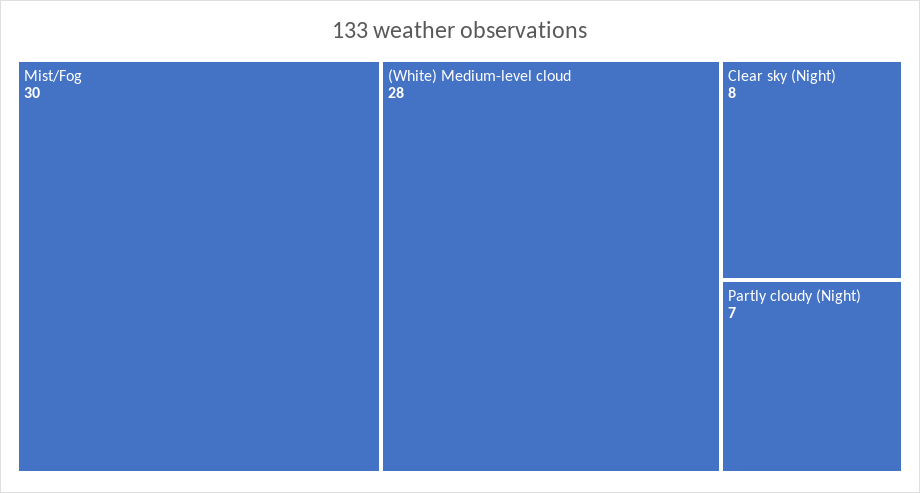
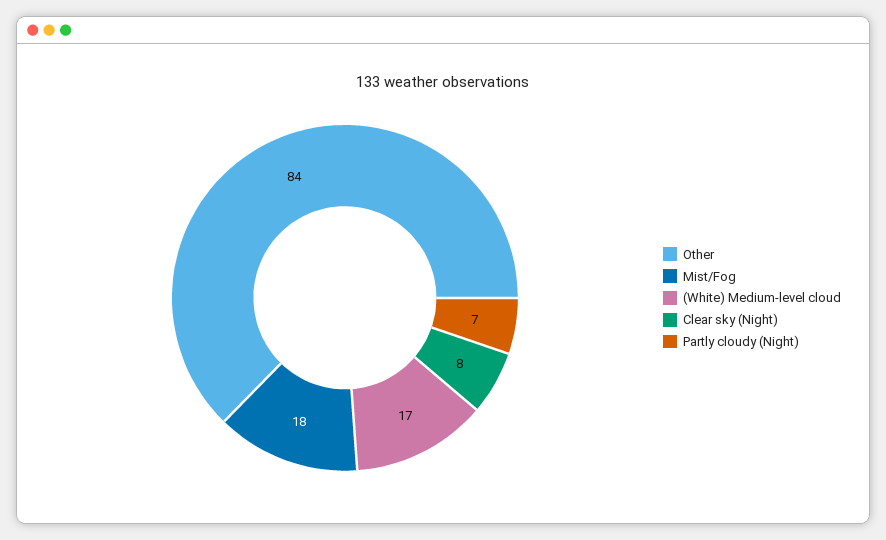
Mist/Fog: 30 -> 18
(White) Medium-level cloud: 28 -> 17
Other: none -> 84

